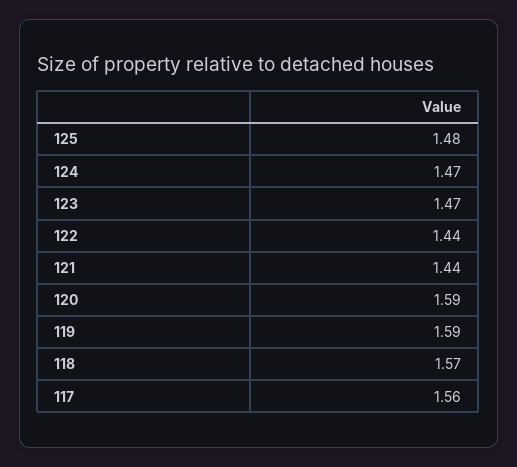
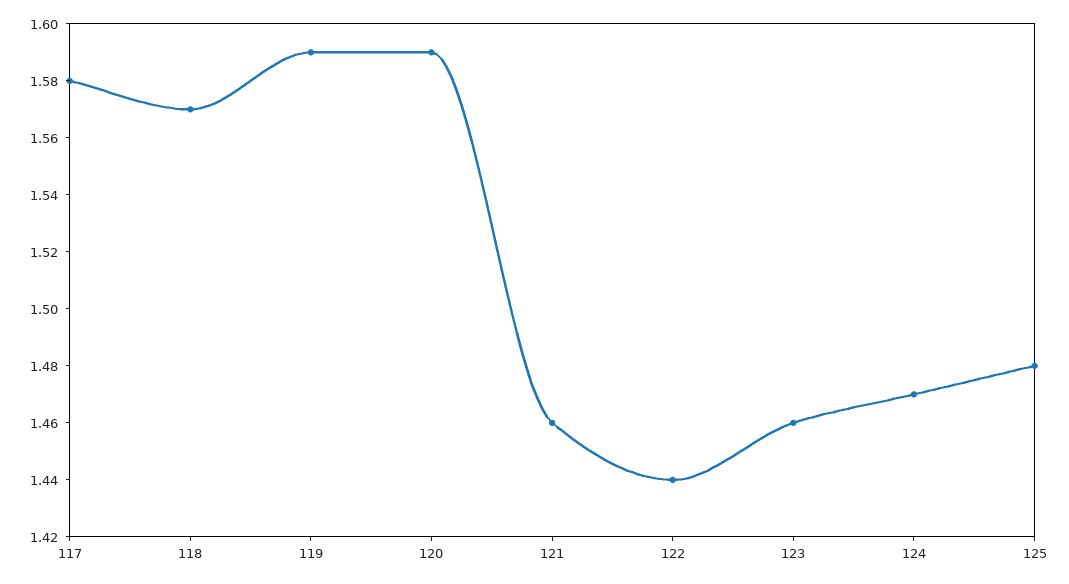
123: 1.47 -> 1.46
121: 1.44 -> 1.46
117: 1.56 -> 1.58

